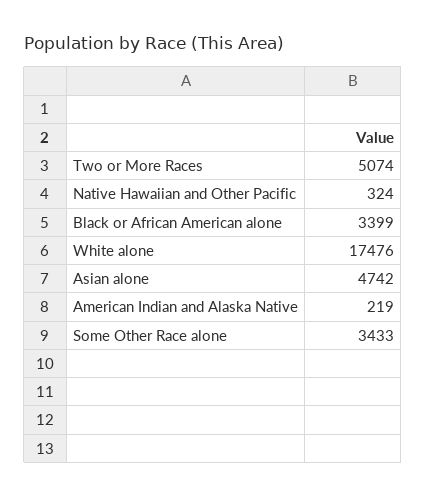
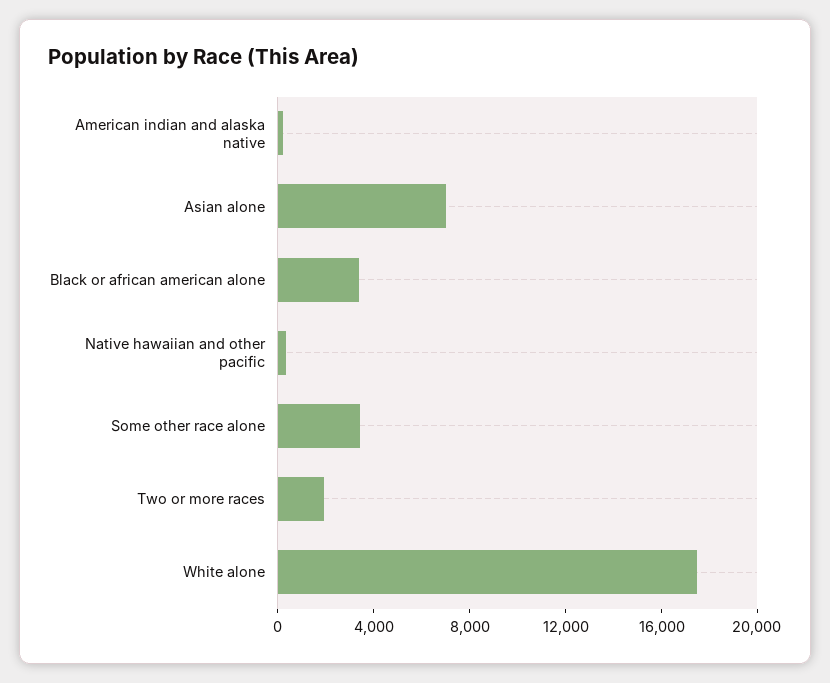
Two or More Races: 5074 -> 2000
Asian alone: 4742 -> 7000

